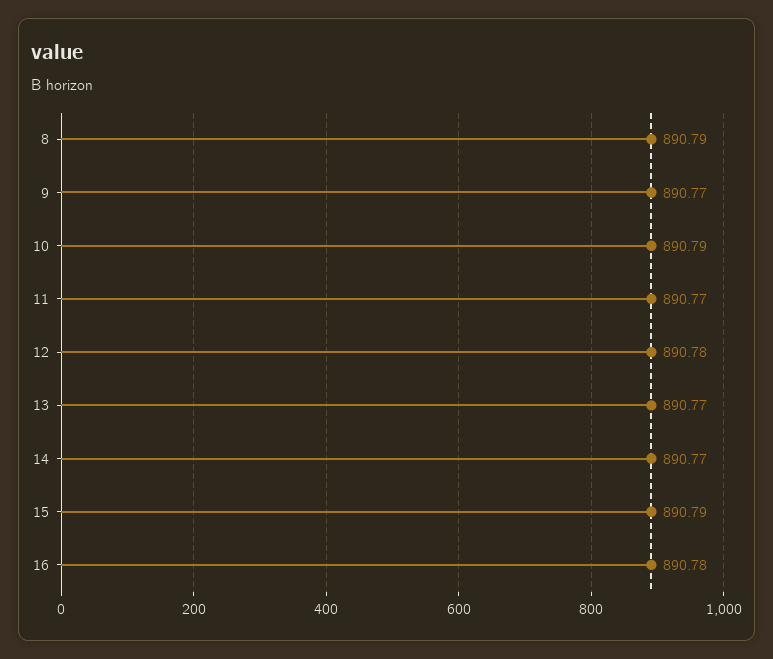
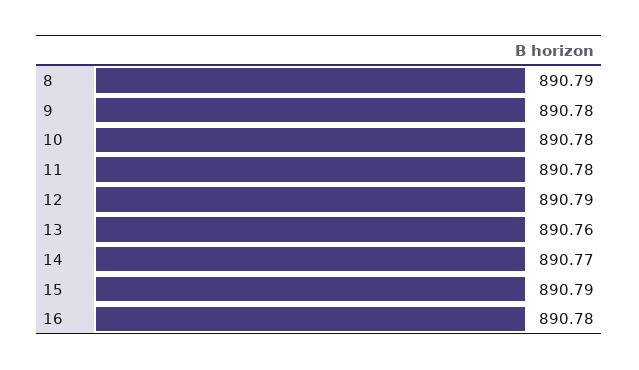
9: 890.77 -> 890.78
10: 890.79 -> 890.78
11: 890.77 -> 890.78
12: 890.78 -> 890.79
13: 890.77 -> 890.76

